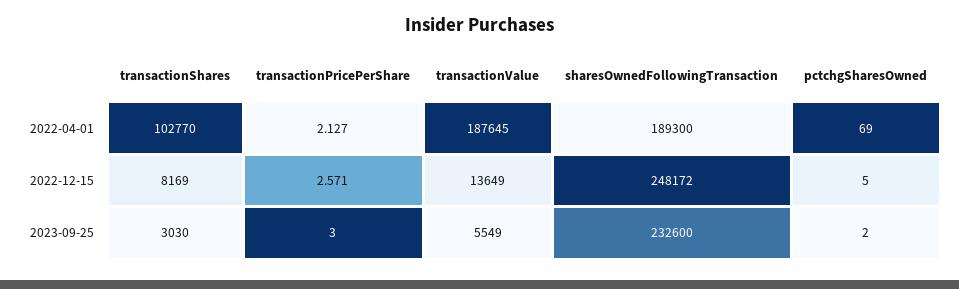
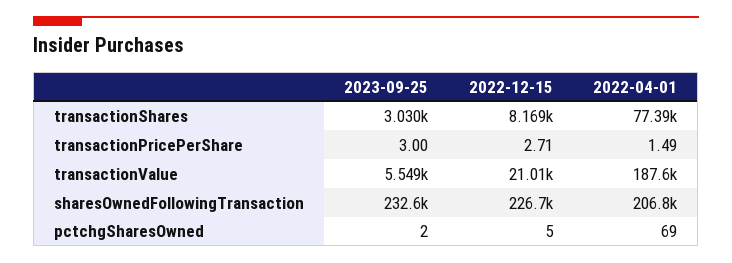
transactionShares, 2022-04-01: 102770 -> 77390
transactionPricePerShare, 2022-04-01: 2.127 -> 1.49
sharesOwnedFollowingTransaction, 2022-04-01: 189300 -> 206800
transactionPricePerShare, 2022-12-15: 2.571 -> 2.71
transactionValue, 2022-12-15: 13649 -> 21010
sharesOwnedFollowingTransaction, 2022-12-15: 248172 -> 226700

